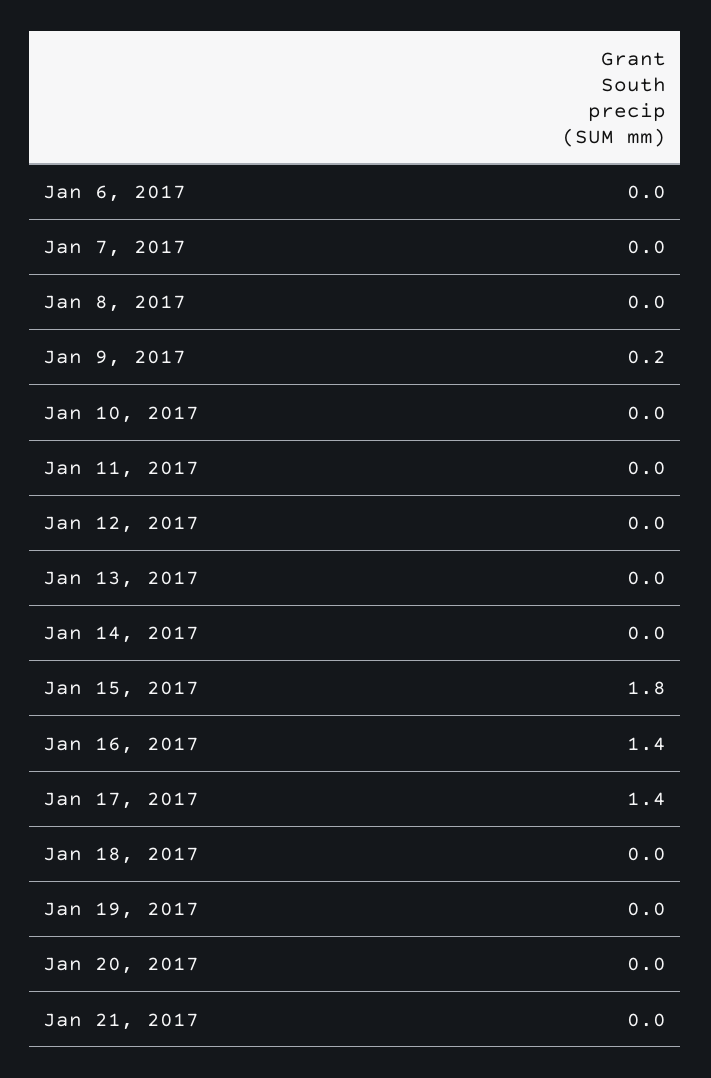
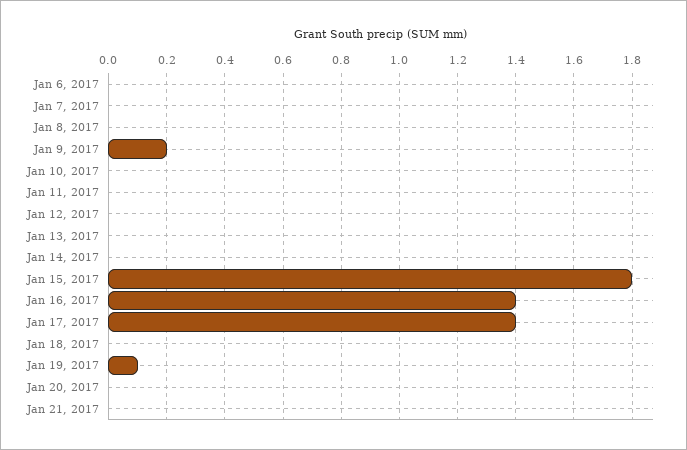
Jan 19, 2017: 0 -> 0.1

